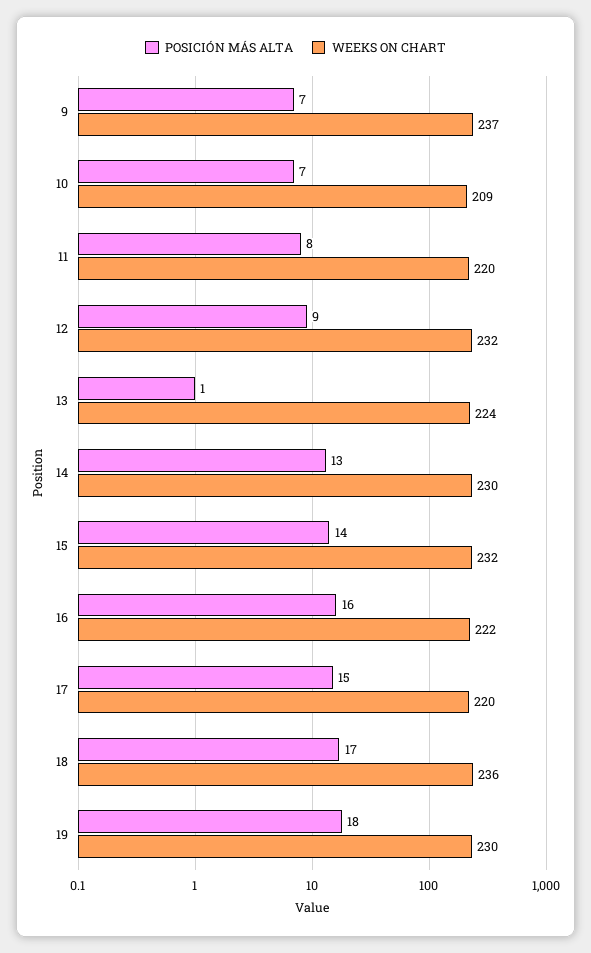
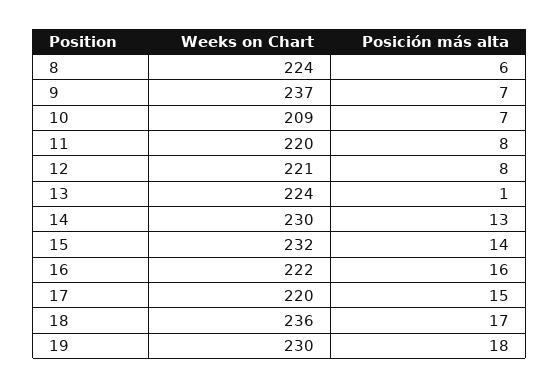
POSICIÓN MÁS ALTA, 12: 9 -> 8
WEEKS ON CHART, 12: 232 -> 221
WEEKS ON CHART, 8: none -> 224
POSICIÓN MÁS ALTA, 8: none -> 6

